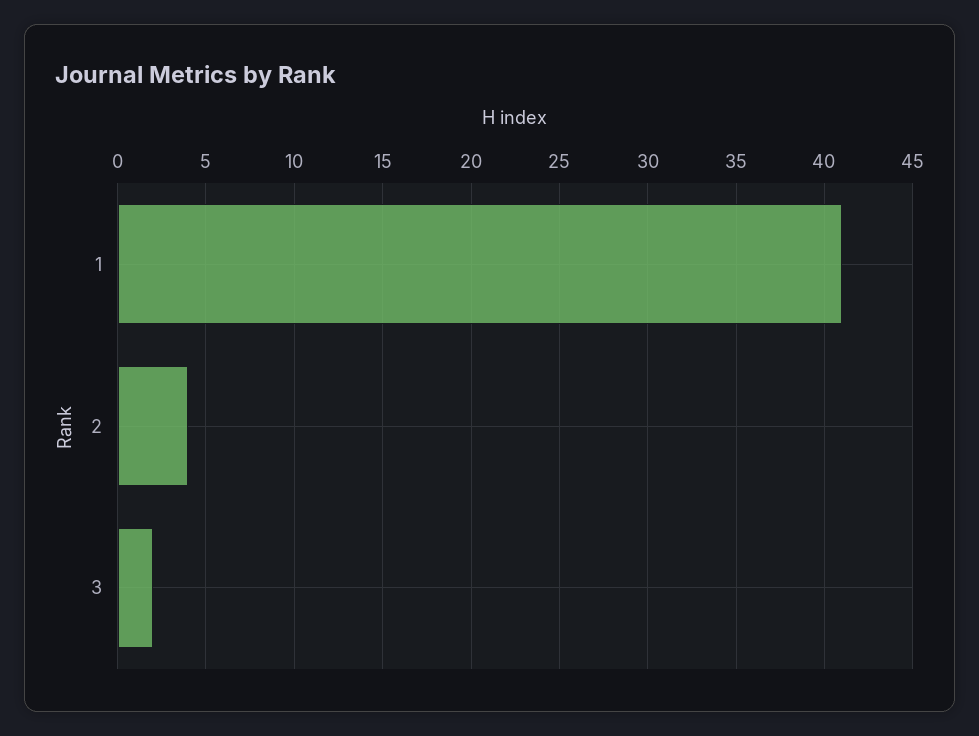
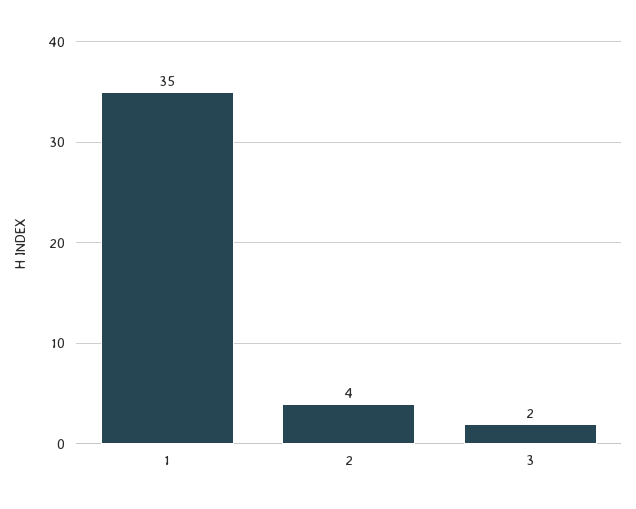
1: 41 -> 35

